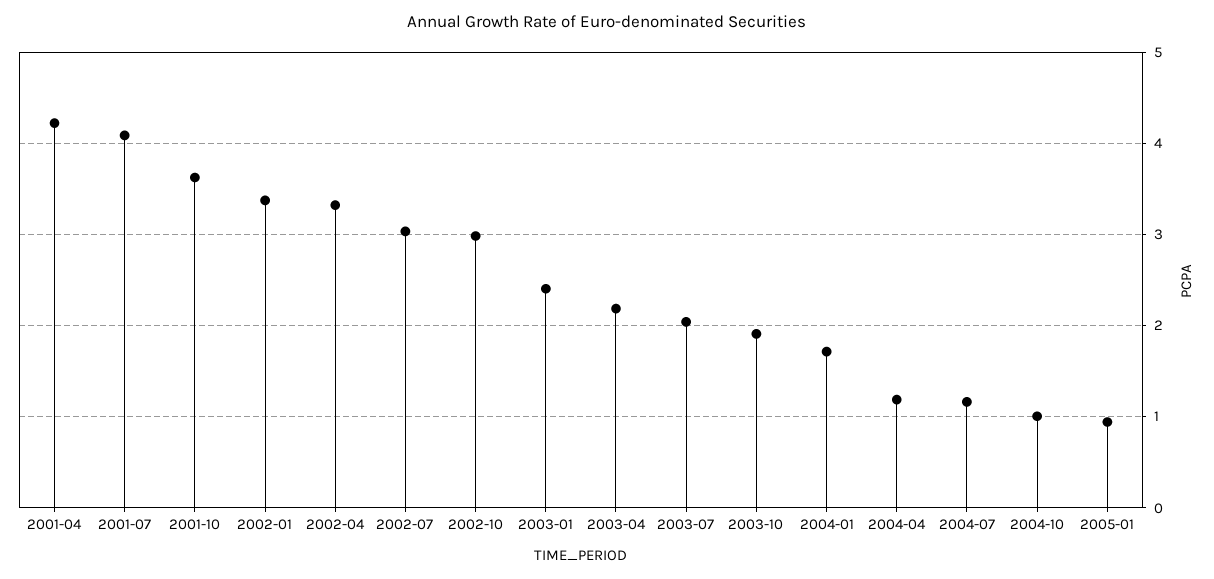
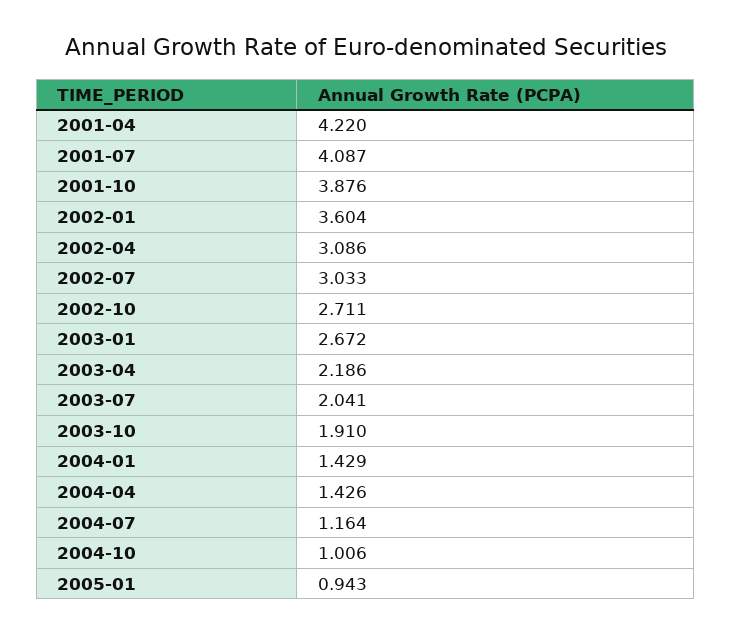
2001-10: 3.6 -> 3.876
2002-01: 3.4 -> 3.604
2002-04: 3.3 -> 3.086
2002-10: 3 -> 2.711
2003-01: 2.4 -> 2.672
2004-01: 1.7 -> 1.429
2004-04: 1.2 -> 1.426

